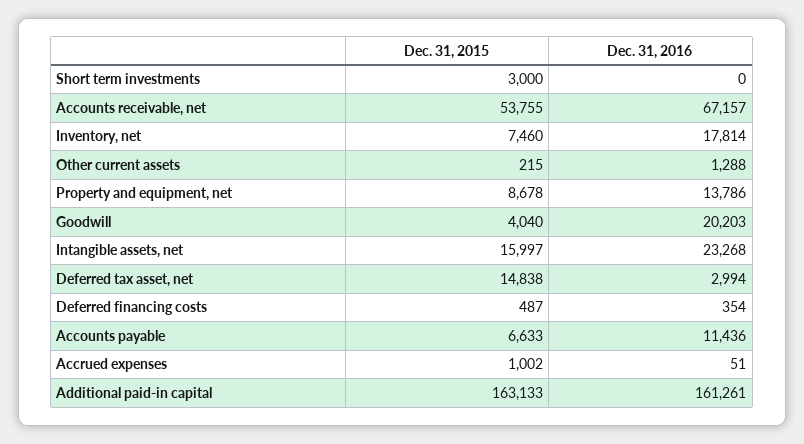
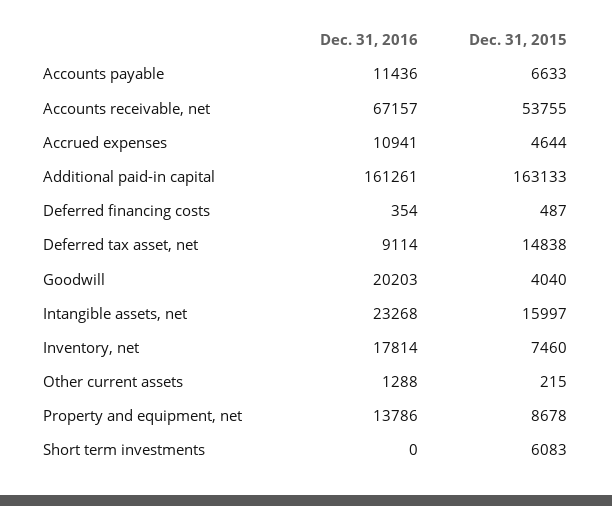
Dec. 31, 2015, Short term investments: 3000 -> 6083
Dec. 31, 2016, Deferred tax asset, net: 2994 -> 9114
Dec. 31, 2015, Accrued expenses: 1002 -> 4644
Dec. 31, 2016, Accrued expenses: 51 -> 10941

